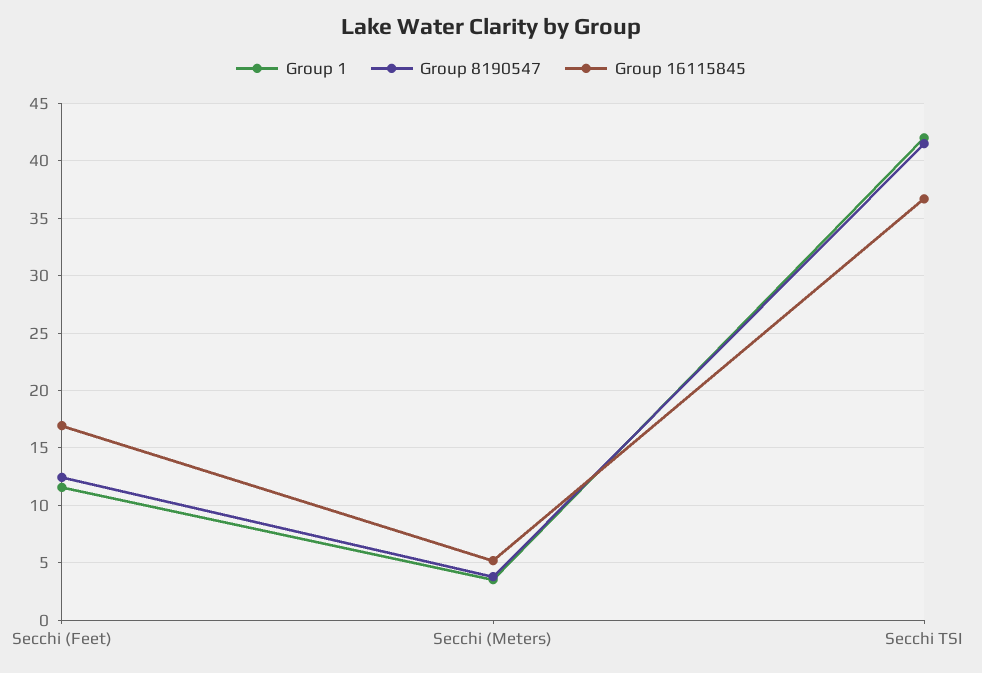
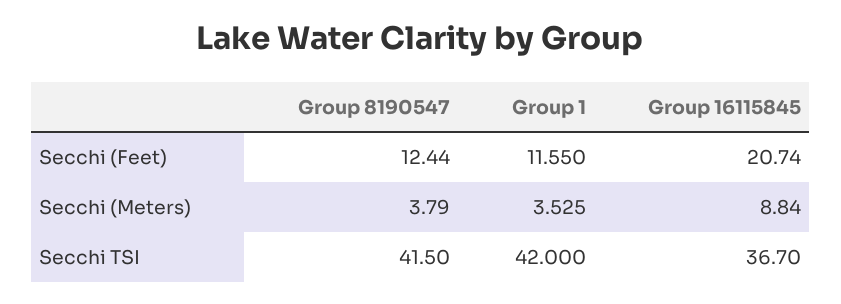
Group 16115845, Secchi (Feet): 17 -> 20.74
Group 16115845, Secchi (Meters): 5 -> 8.84

